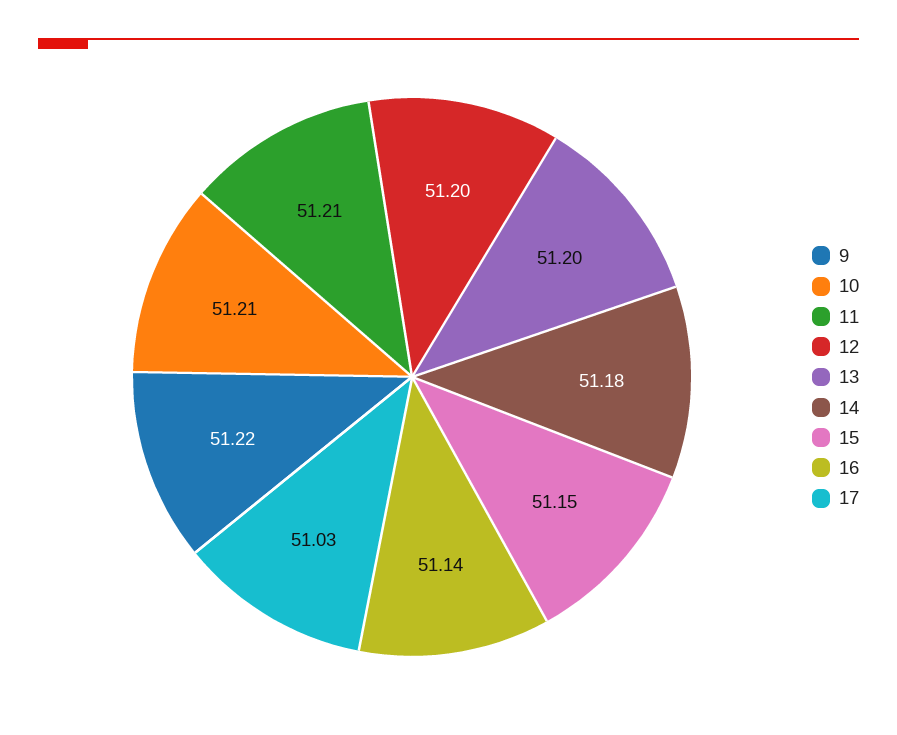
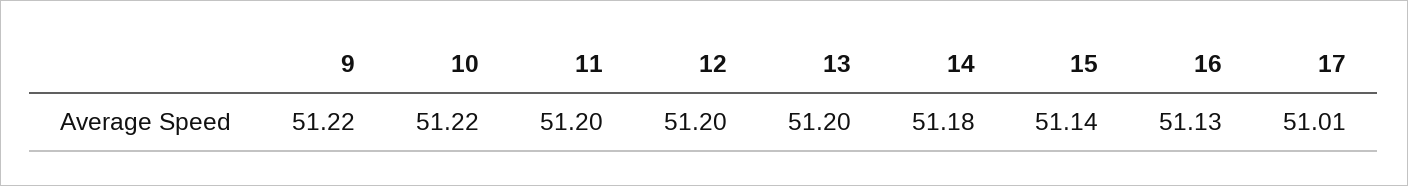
10: 51.21 -> 51.22
11: 51.21 -> 51.2
15: 51.15 -> 51.14
16: 51.14 -> 51.13
17: 51.03 -> 51.01

